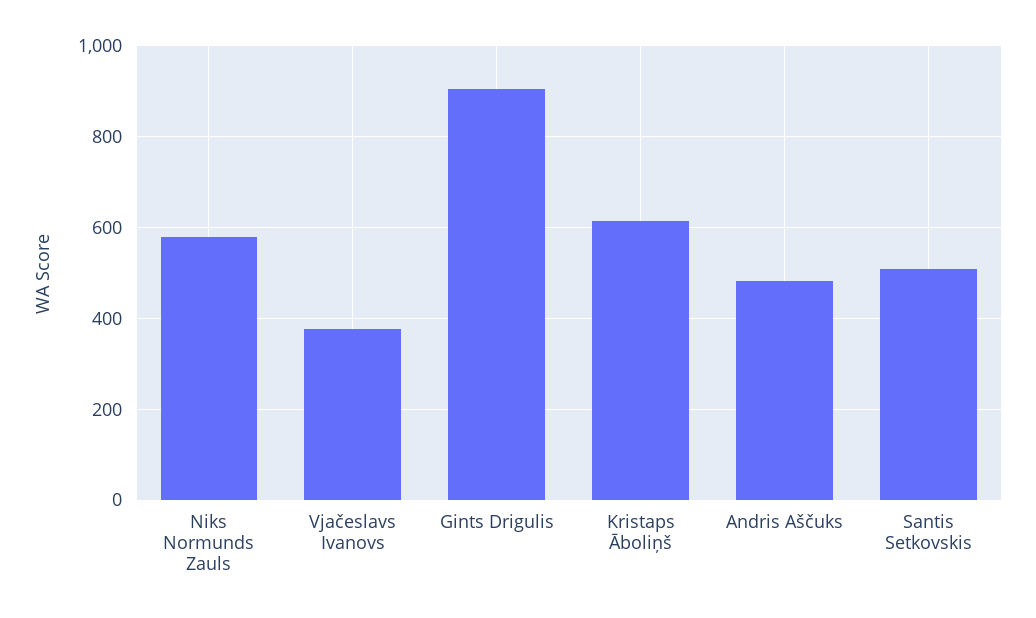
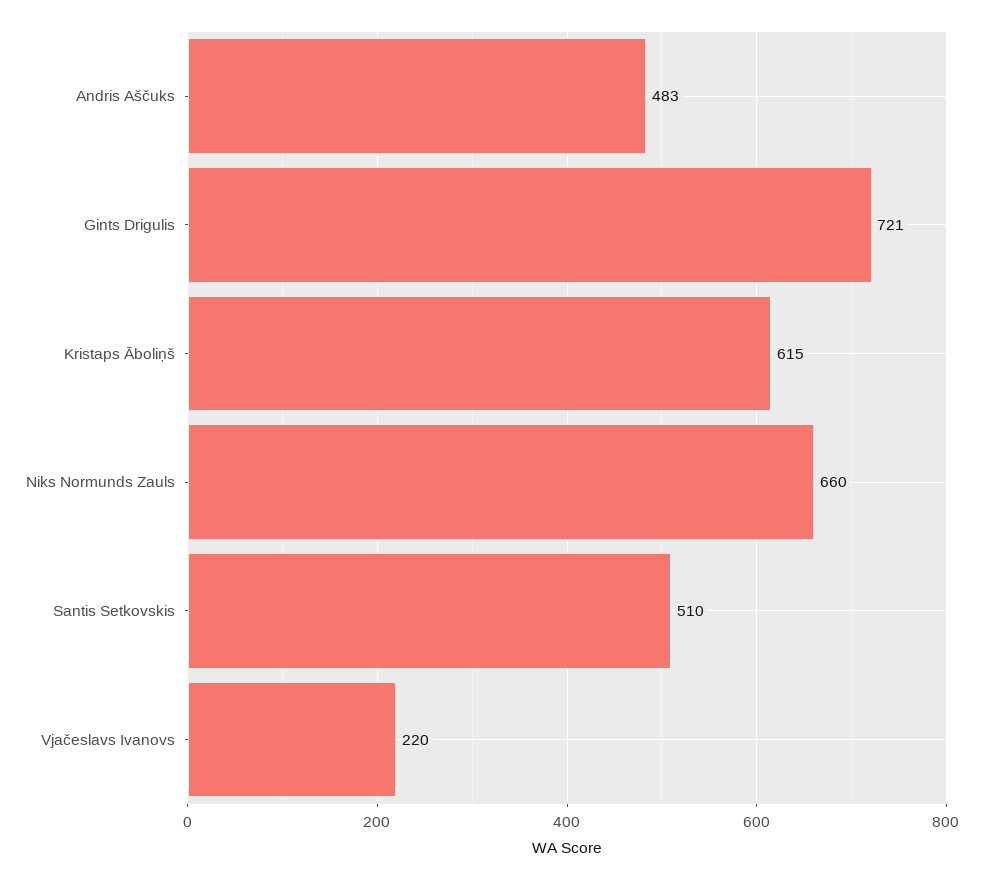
Niks Normunds Zauls: 580 -> 660
Vjačeslavs Ivanovs: 380 -> 220
Gints Drigulis: 900 -> 721

